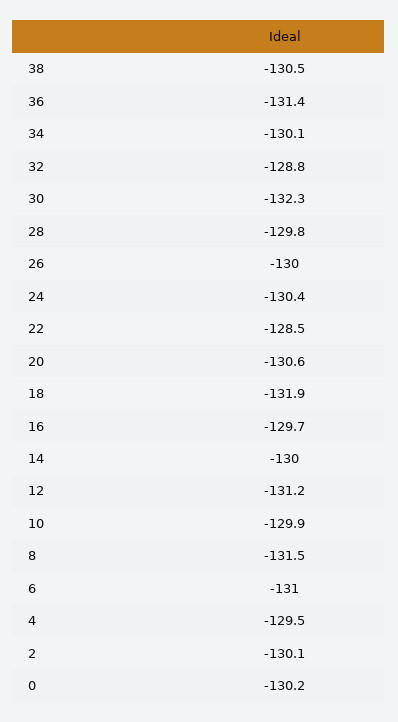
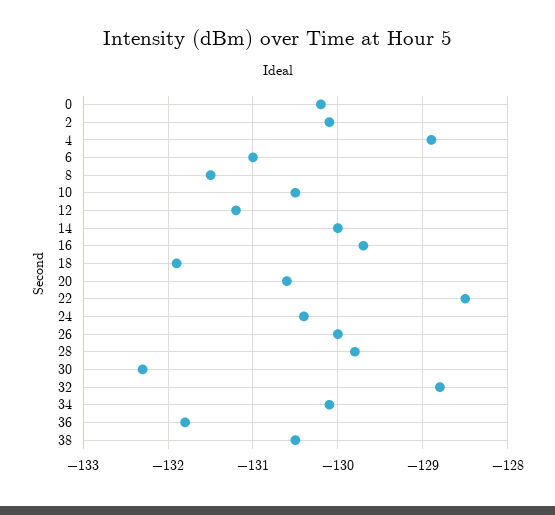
36: -131.4 -> -131.8
10: -129.9 -> -130.5
4: -129.5 -> -128.9

